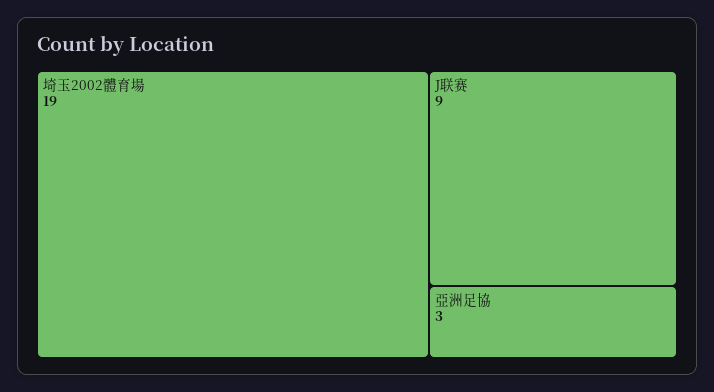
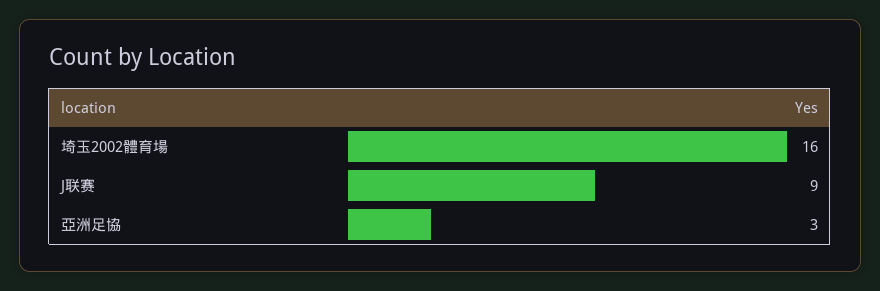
埼玉2002體育場: 19 -> 16

